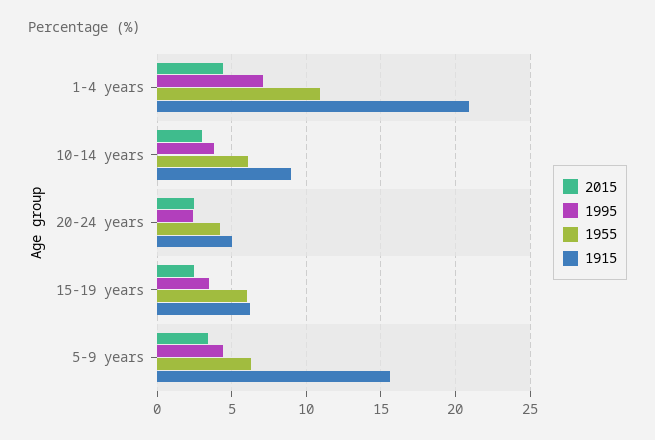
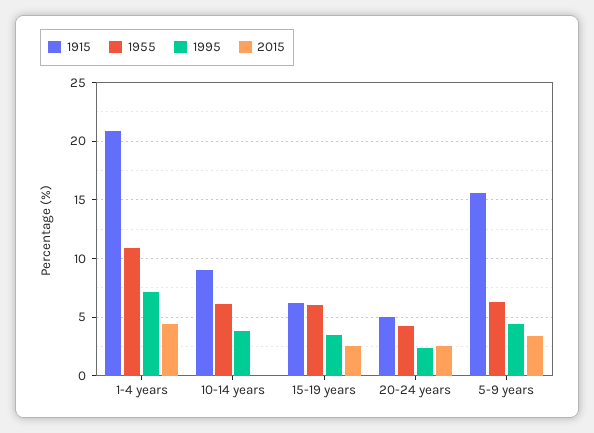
2015, 10-14 years: 3 -> 0

